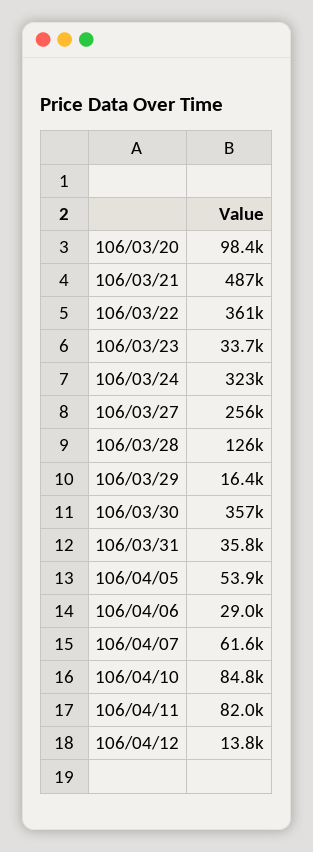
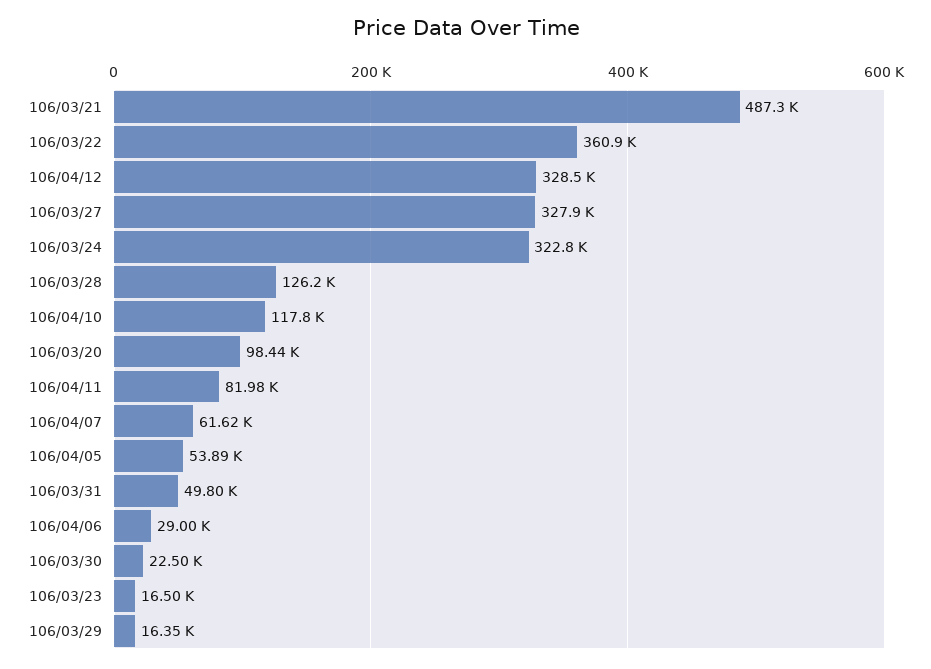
106/03/23: 33700 -> 16500
106/03/27: 256000 -> 327900
106/03/30: 357000 -> 22500
106/03/31: 35800 -> 49800
106/04/10: 84800 -> 117800
106/04/12: 13800 -> 328500

